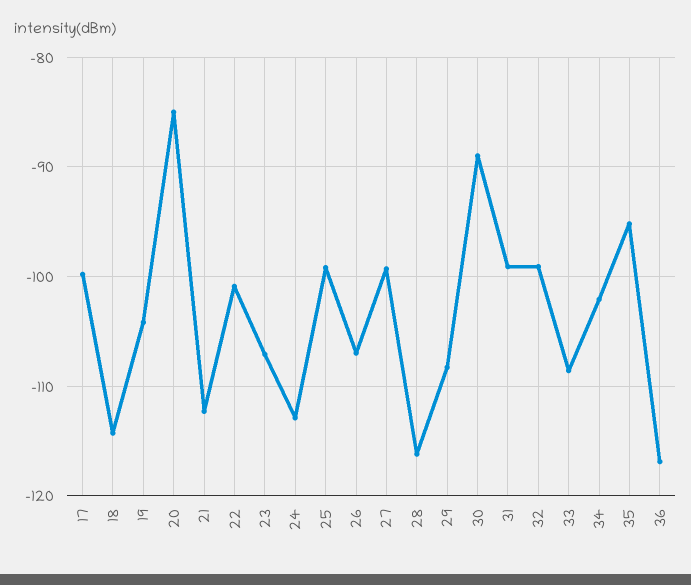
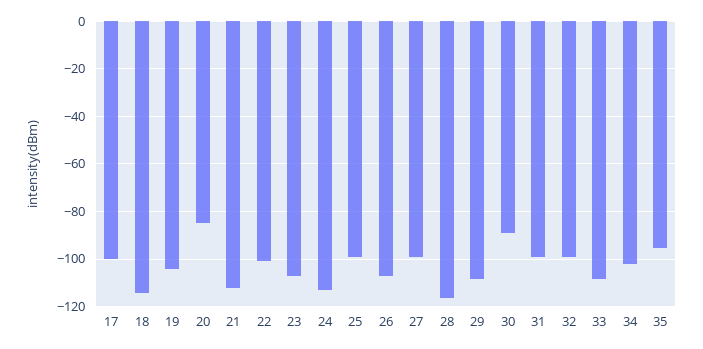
36: -117 -> none

